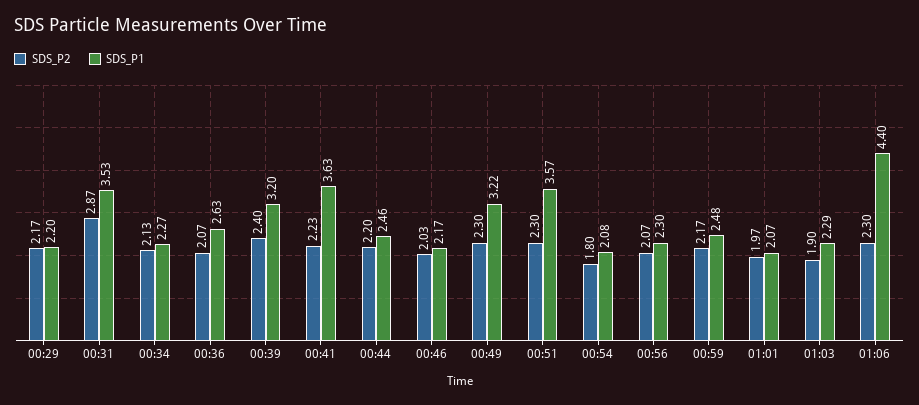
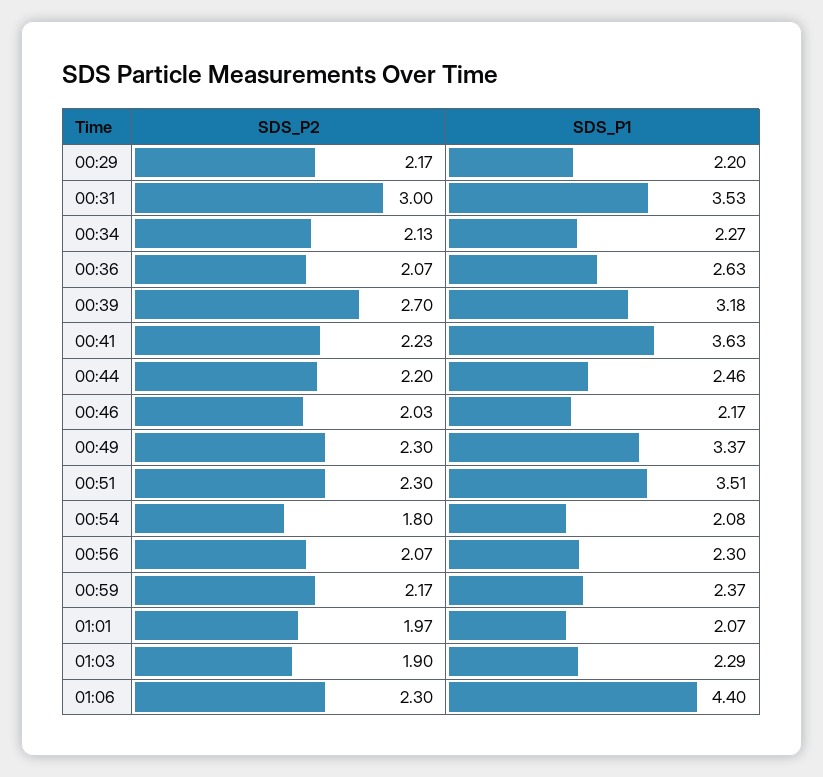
SDS_P2, 00:31: 2.87 -> 3
SDS_P2, 00:39: 2.4 -> 2.7
SDS_P1, 00:39: 3.2 -> 3.18
SDS_P1, 00:49: 3.22 -> 3.37
SDS_P1, 00:51: 3.57 -> 3.51
SDS_P1, 00:59: 2.48 -> 2.37

